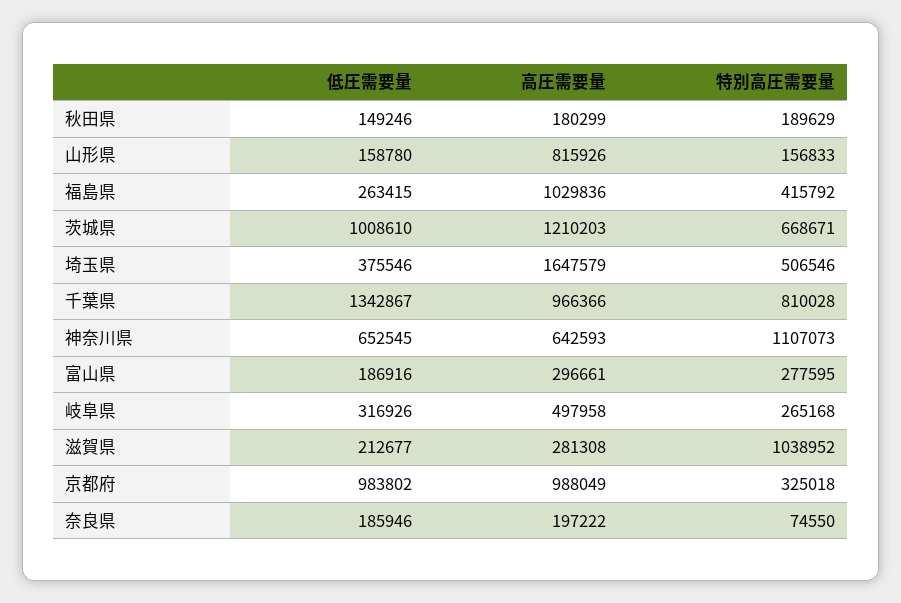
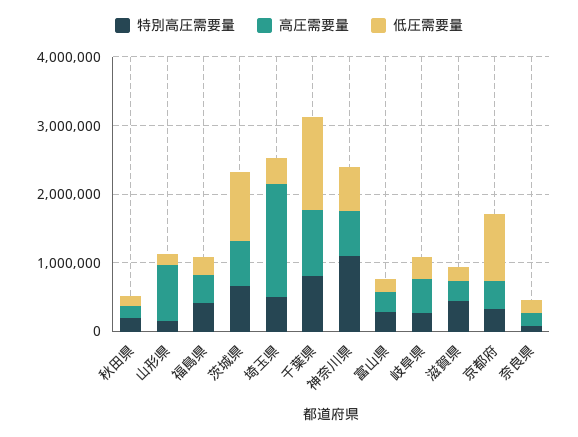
高圧需要量, 福島県: 1029836 -> 400000
高圧需要量, 茨城県: 1210203 -> 600000
特別高圧需要量, 滋賀県: 1038952 -> 400000
高圧需要量, 京都府: 988049 -> 400000

